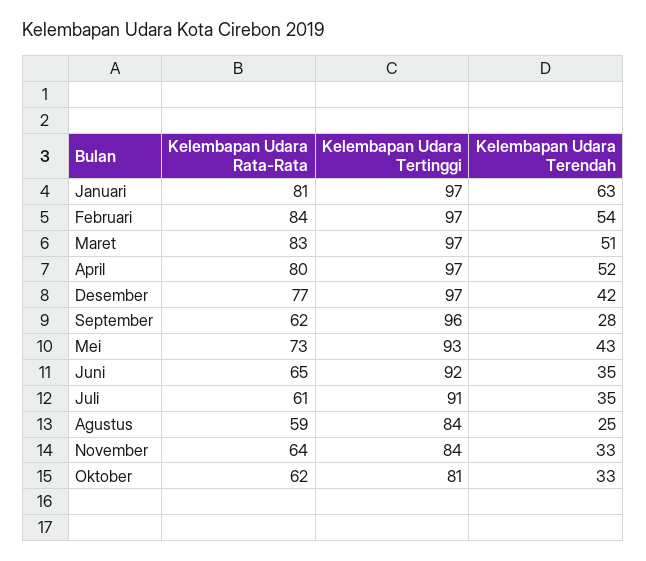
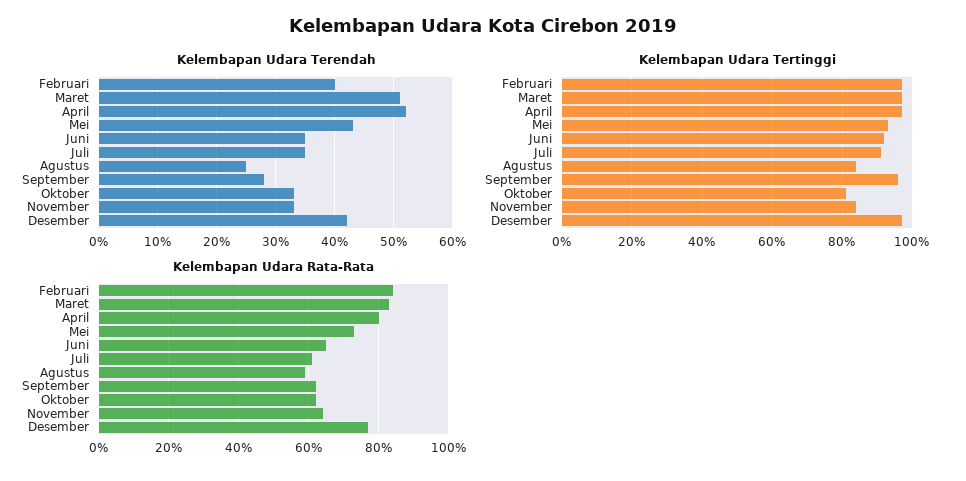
Kelembapan Udara Rata-Rata, Januari: 81 -> none
Kelembapan Udara Tertinggi, Januari: 97 -> none
Kelembapan Udara Terendah, Januari: 63 -> none
Kelembapan Udara Terendah, Februari: 54 -> 40

